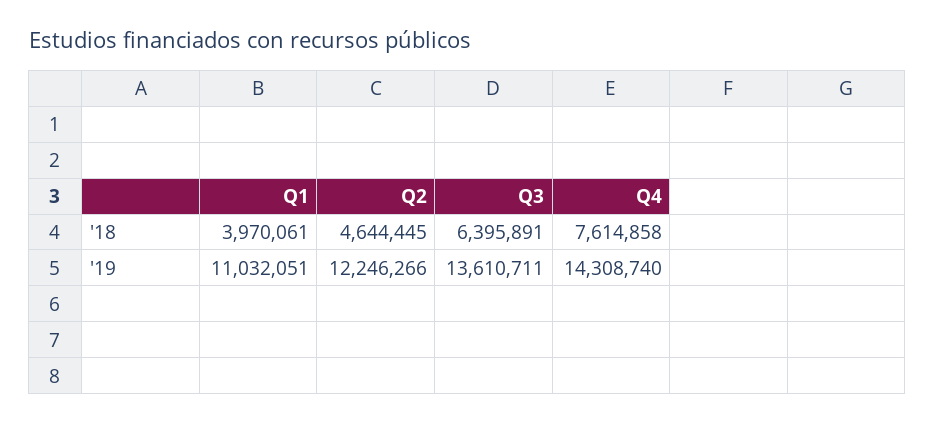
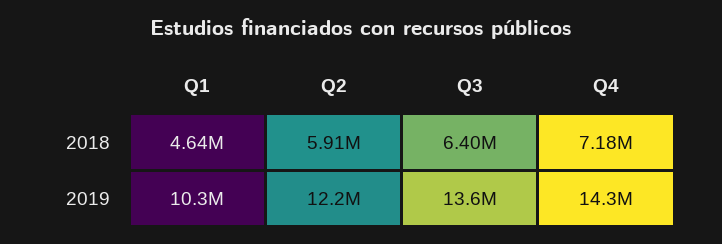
Q1, '18: 3970061 -> 4640000
Q2, '18: 4644445 -> 5910000
Q4, '18: 7614858 -> 7180000
Q1, '19: 11032051 -> 10300000

